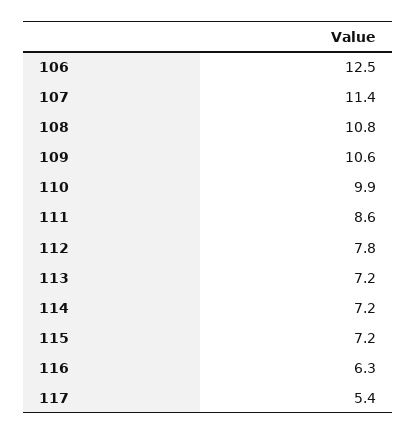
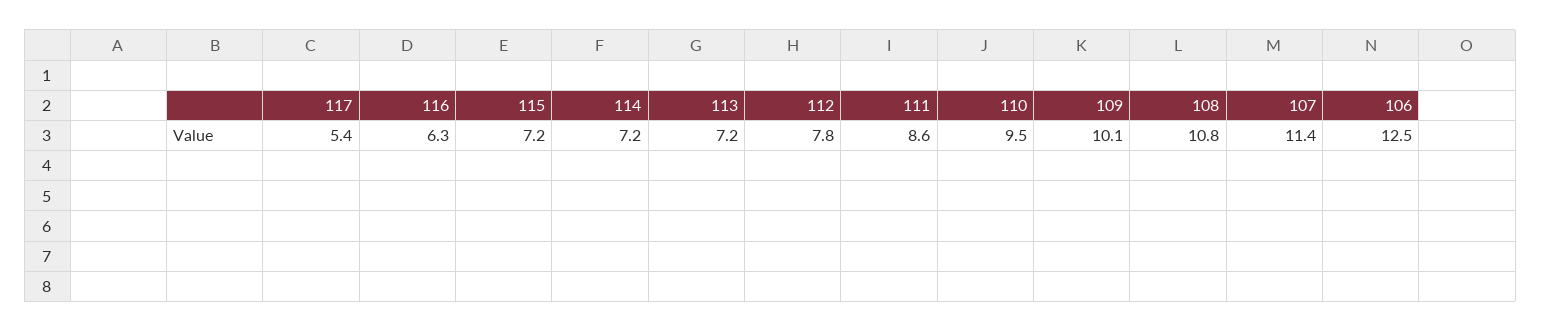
109: 10.6 -> 10.1
110: 9.9 -> 9.5

